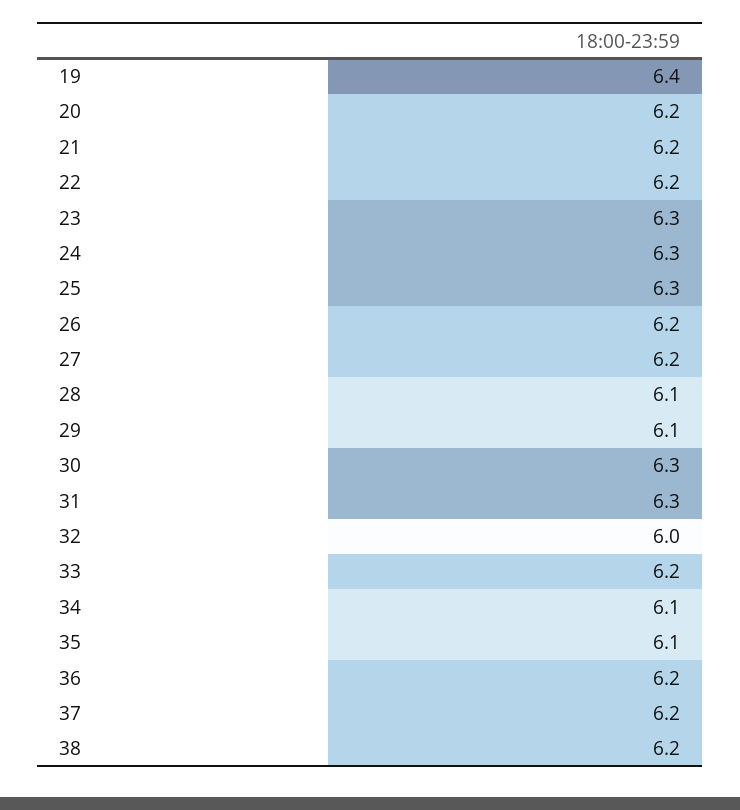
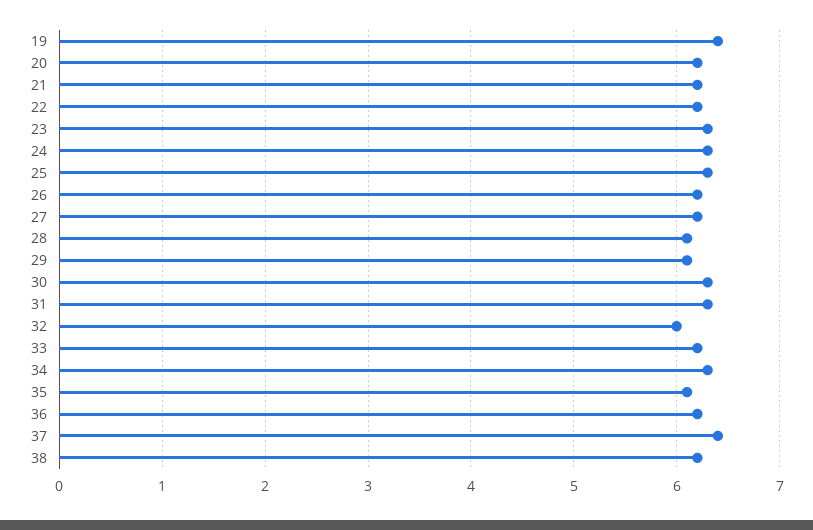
34: 6.1 -> 6.3
37: 6.2 -> 6.4

